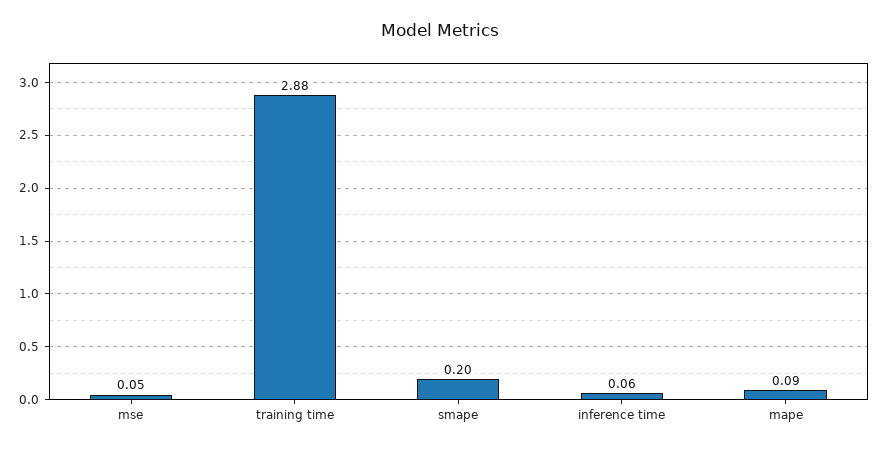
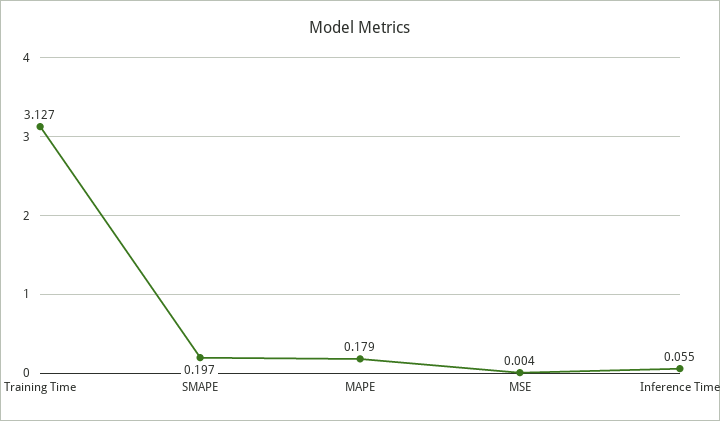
mse: 0.05 -> 0.004
training time: 2.88 -> 3.127
mape: 0.09 -> 0.179

